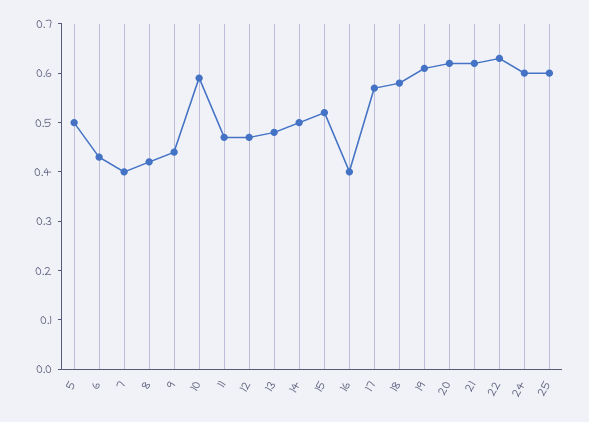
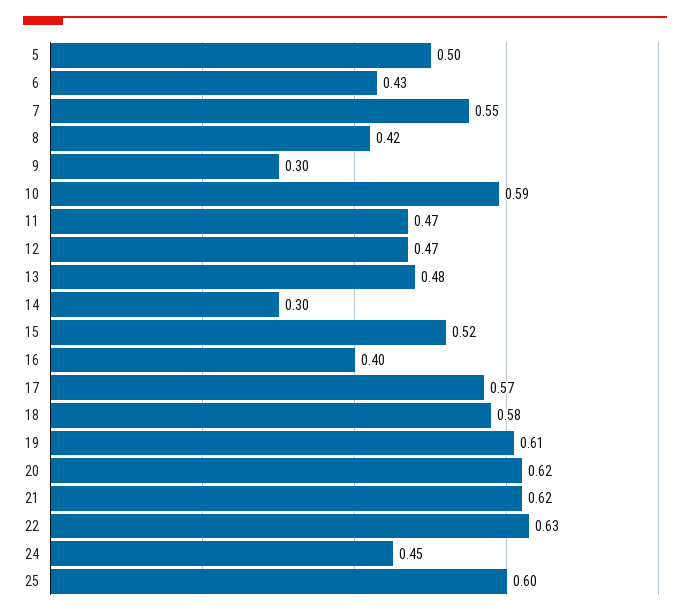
7: 0.4 -> 0.55
9: 0.45 -> 0.3
14: 0.5 -> 0.3
24: 0.6 -> 0.45

